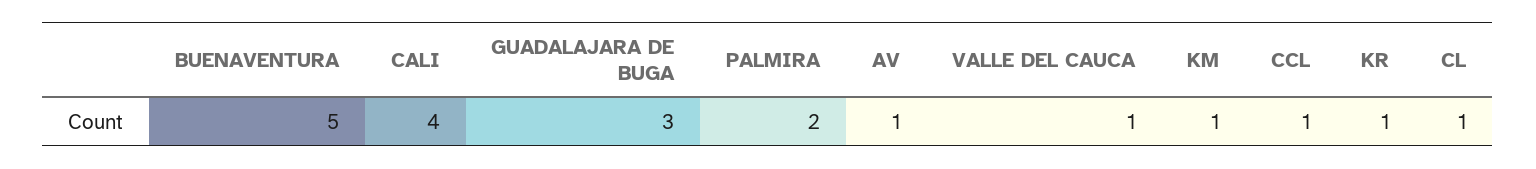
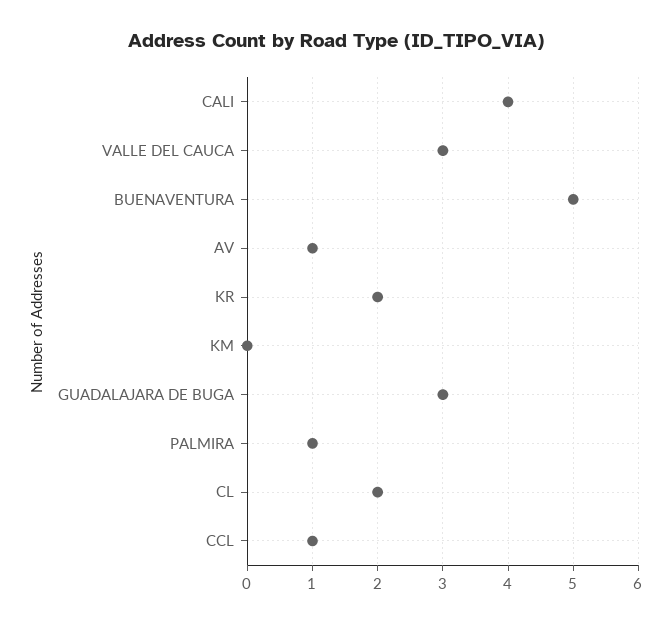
PALMIRA: 2 -> 1
VALLE DEL CAUCA: 1 -> 3
KM: 1 -> 0
KR: 1 -> 2
CL: 1 -> 2

